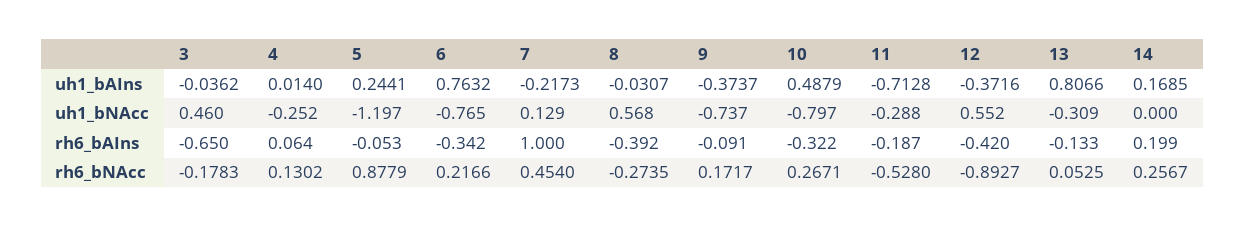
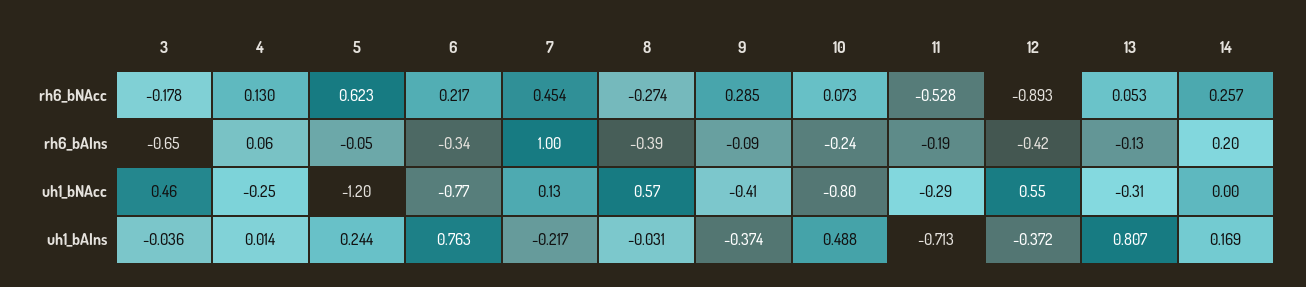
9, uh1_bNAcc: -0.737 -> -0.41
10, rh6_bAIns: -0.322 -> -0.24
5, rh6_bNAcc: 0.8779 -> 0.623
9, rh6_bNAcc: 0.1717 -> 0.285
10, rh6_bNAcc: 0.2671 -> 0.073

